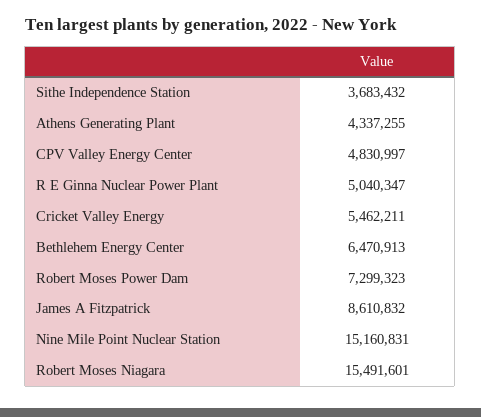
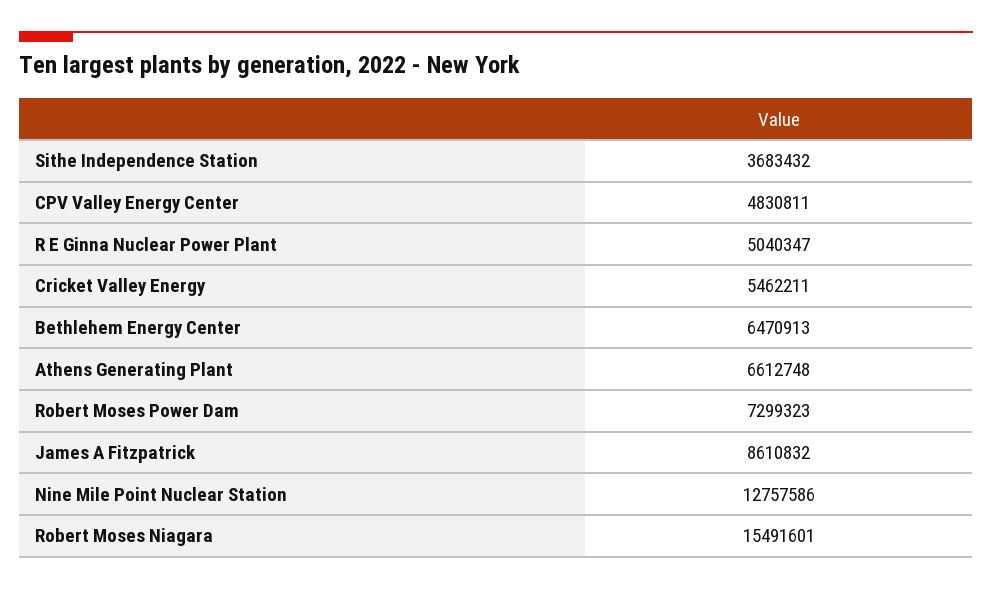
Athens Generating Plant: 4337255 -> 6612748
CPV Valley Energy Center: 4830997 -> 4830811
Nine Mile Point Nuclear Station: 15160831 -> 12757586

